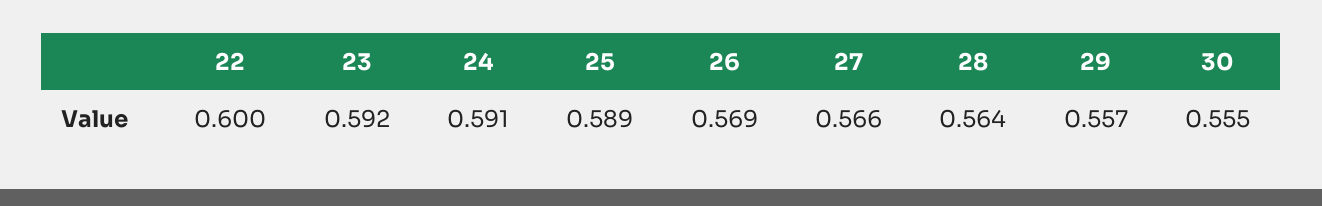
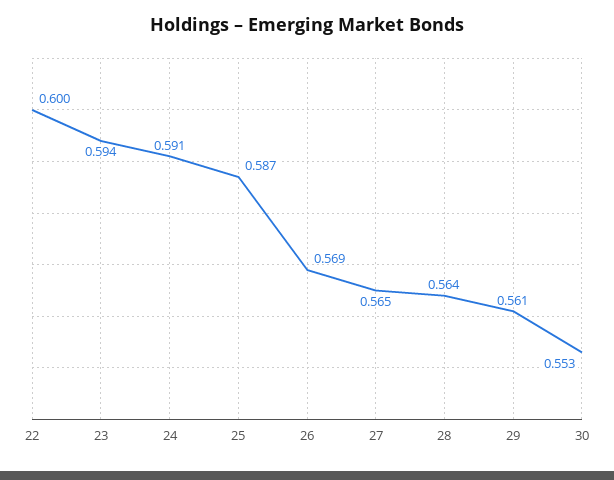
23: 0.592 -> 0.594
25: 0.589 -> 0.587
27: 0.566 -> 0.565
29: 0.557 -> 0.561
30: 0.555 -> 0.553

